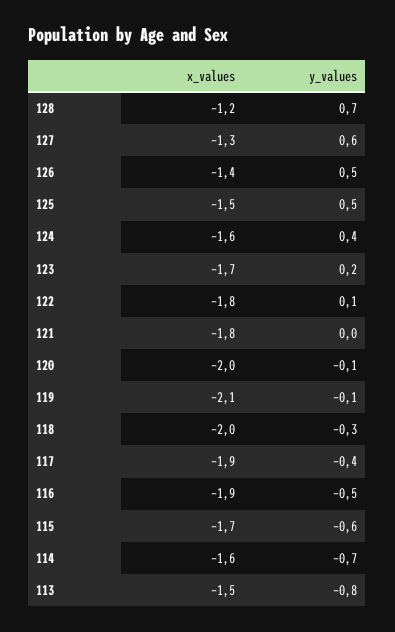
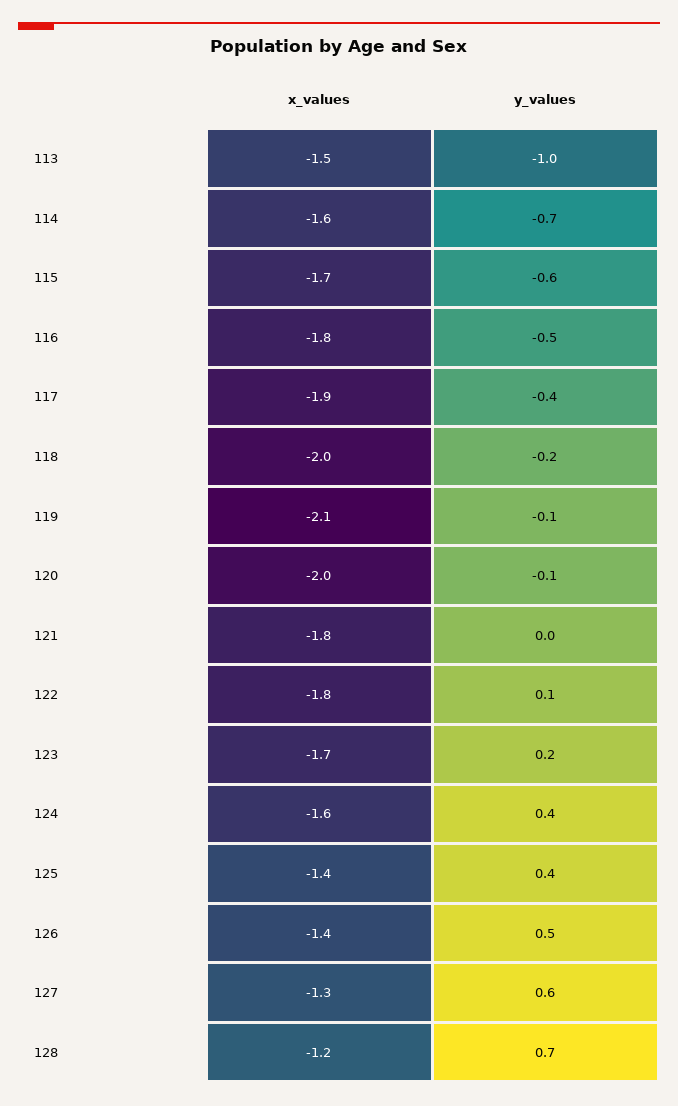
x_values, 125: -1.5 -> -1.4
y_values, 125: 0.5 -> 0.4
y_values, 118: -0.3 -> -0.2
x_values, 116: -1.9 -> -1.8
y_values, 113: -0.8 -> -1

